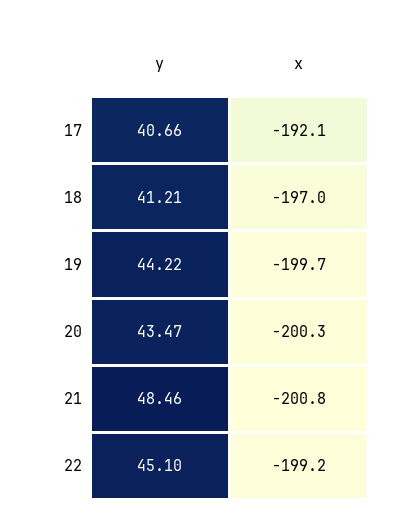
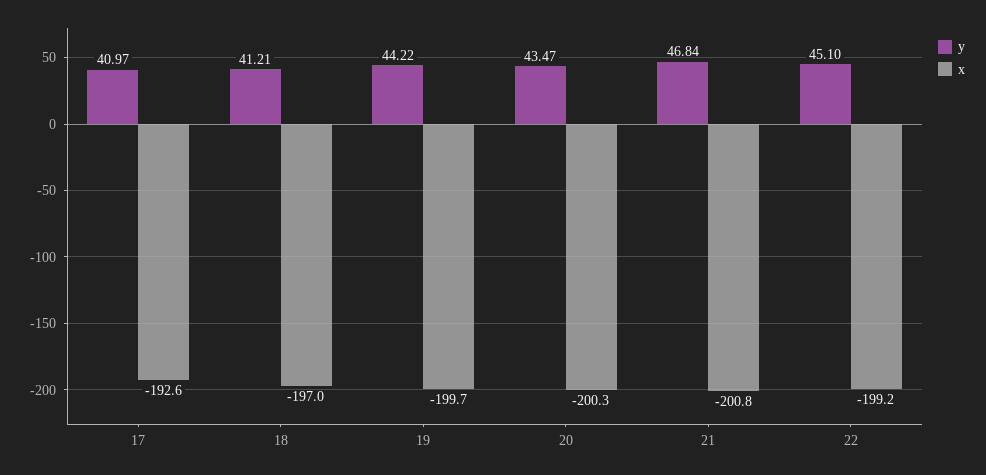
y, 17: 40.66 -> 40.97
x, 17: -192.1 -> -192.6
y, 21: 48.46 -> 46.84

